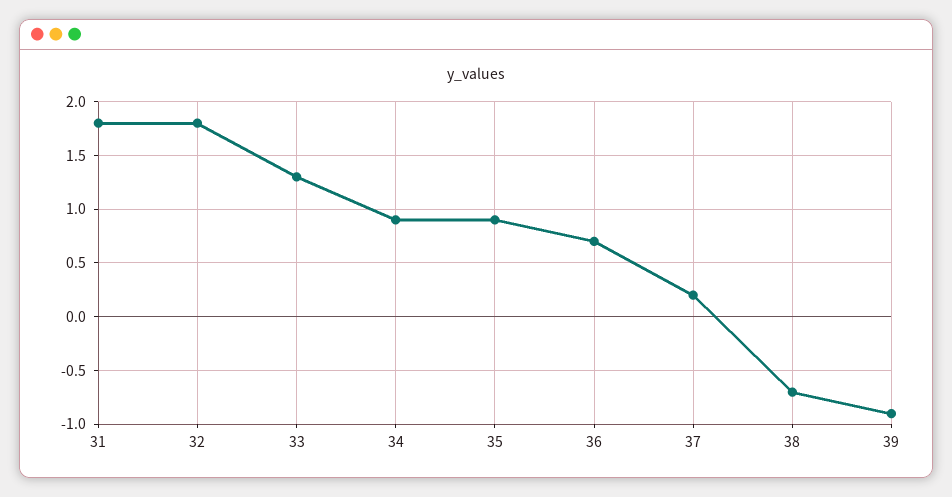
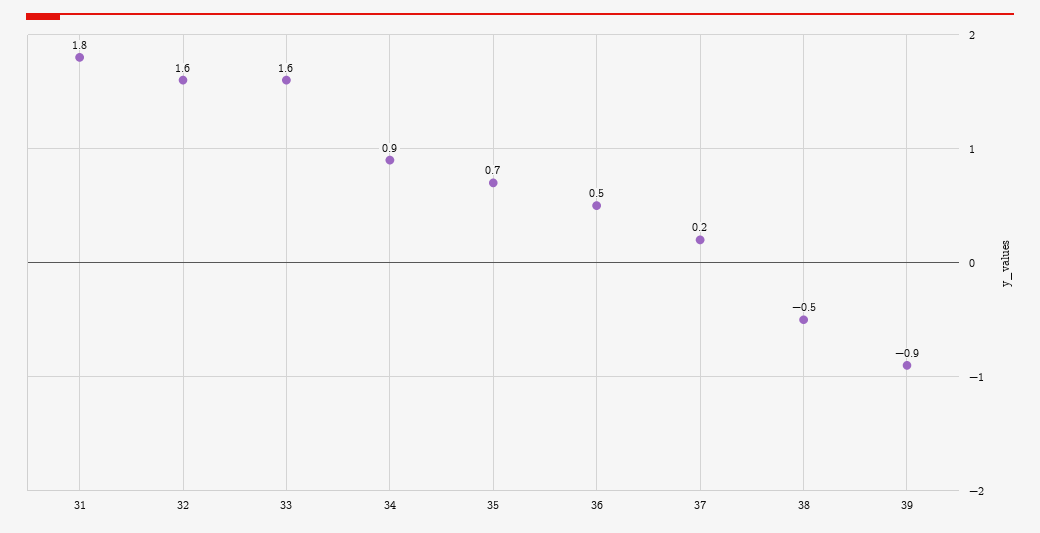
32: 1.8 -> 1.6
33: 1.3 -> 1.6
35: 0.9 -> 0.7
36: 0.7 -> 0.5
38: -0.7 -> -0.5

